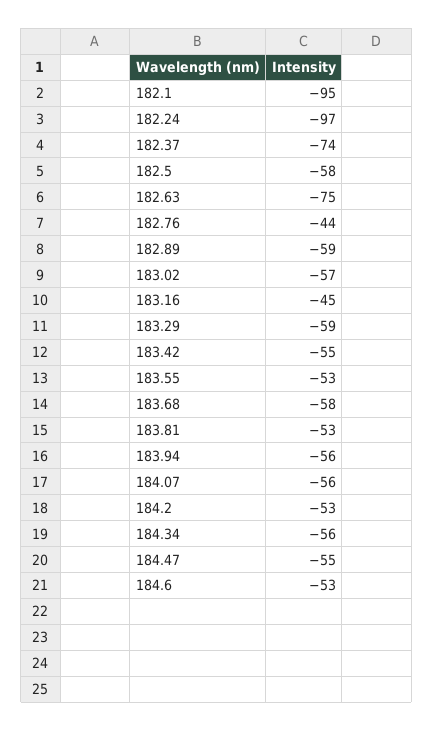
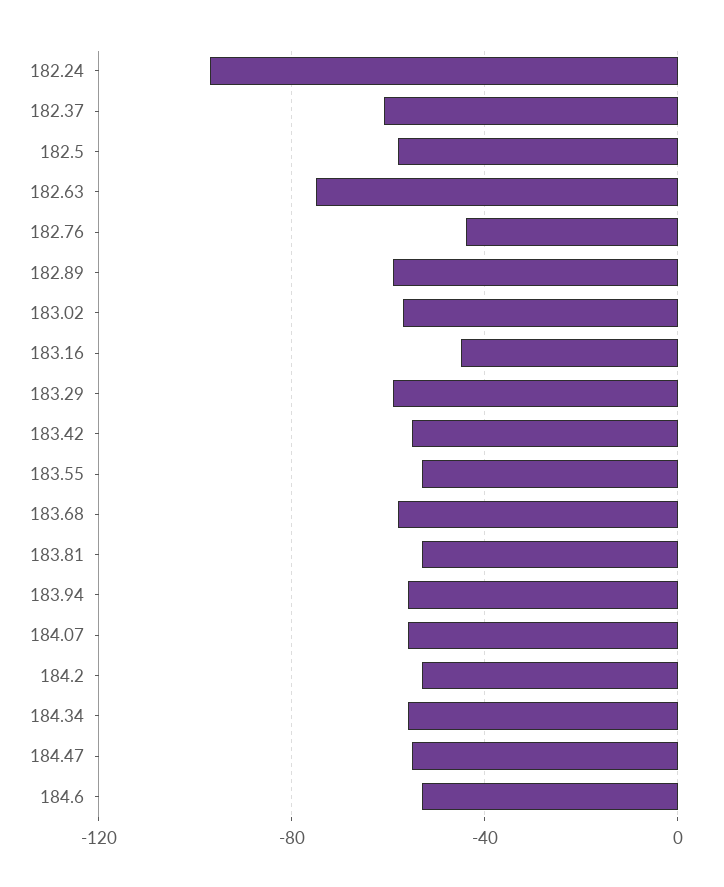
182.1: -95 -> none
182.37: -74 -> -60

